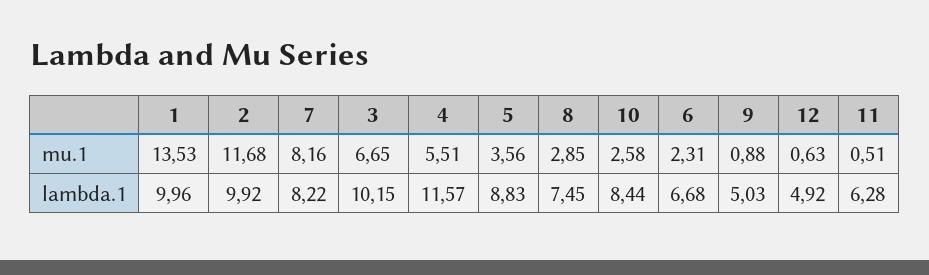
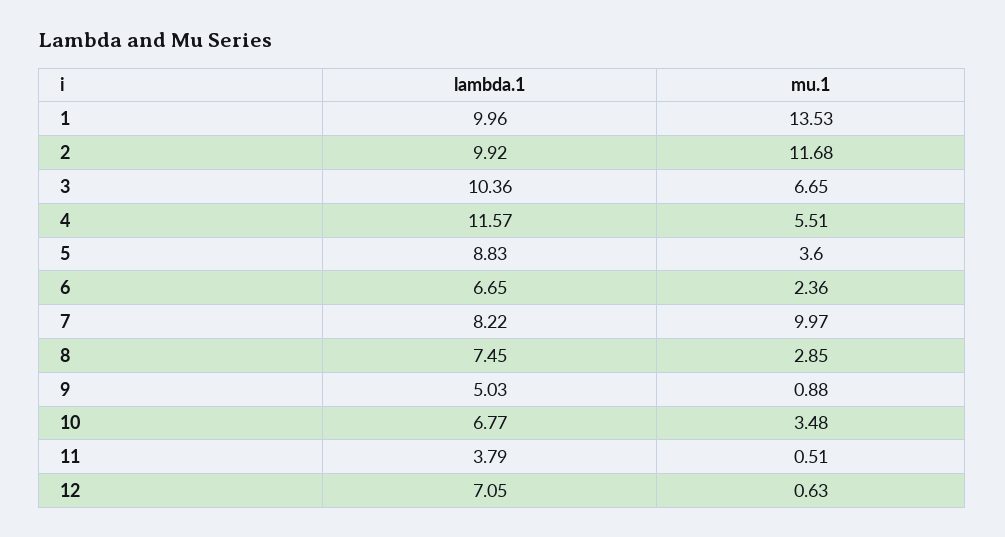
7, mu.1: 8.16 -> 9.97
5, mu.1: 3.56 -> 3.6
10, mu.1: 2.58 -> 3.48
6, mu.1: 2.31 -> 2.36
3, lambda.1: 10.15 -> 10.36
10, lambda.1: 8.44 -> 6.77
6, lambda.1: 6.68 -> 6.65
12, lambda.1: 4.92 -> 7.05
11, lambda.1: 6.28 -> 3.79

